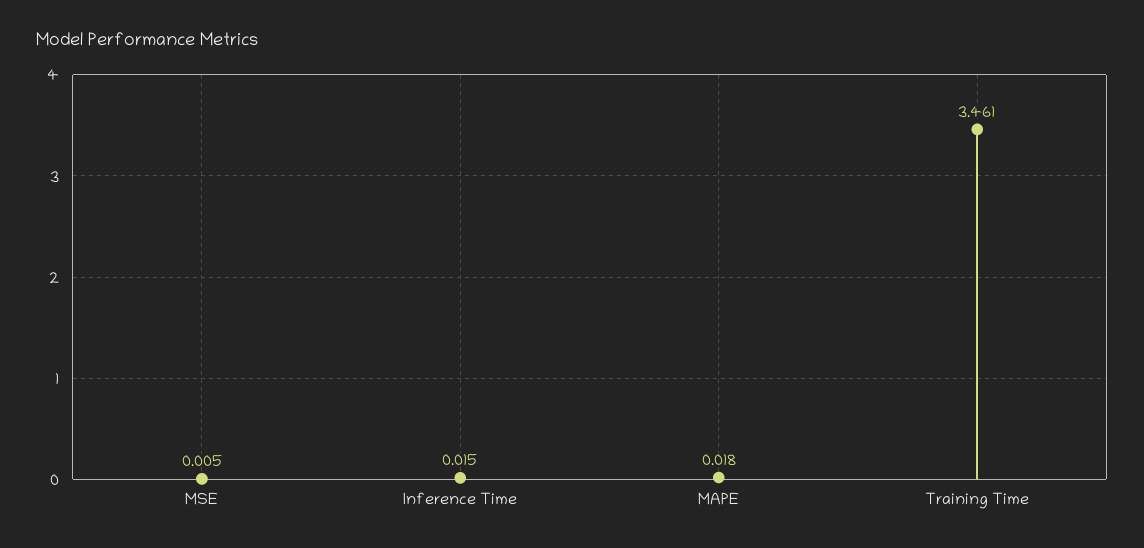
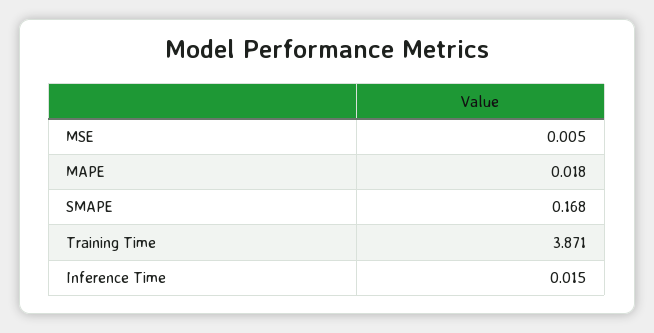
Training Time: 3.461 -> 3.871
SMAPE: none -> 0.168

